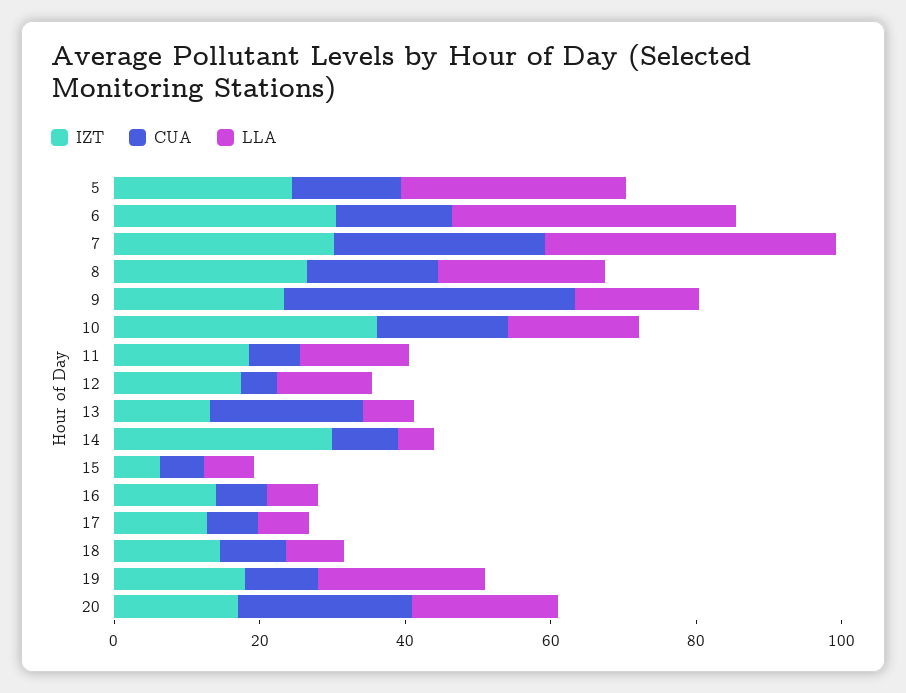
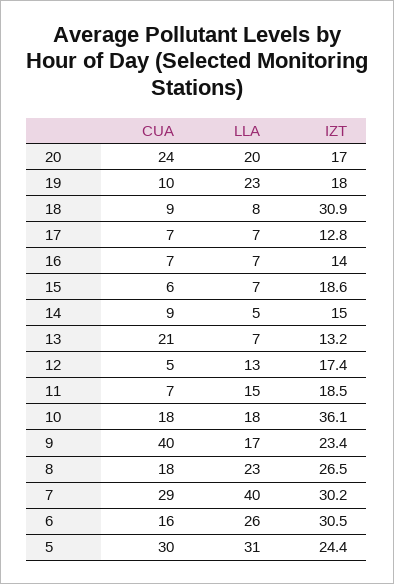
CUA, 5: 15 -> 30
LLA, 6: 40 -> 26
IZT, 14: 30 -> 15
IZT, 15: 5 -> 18.6
IZT, 18: 15 -> 30.9

